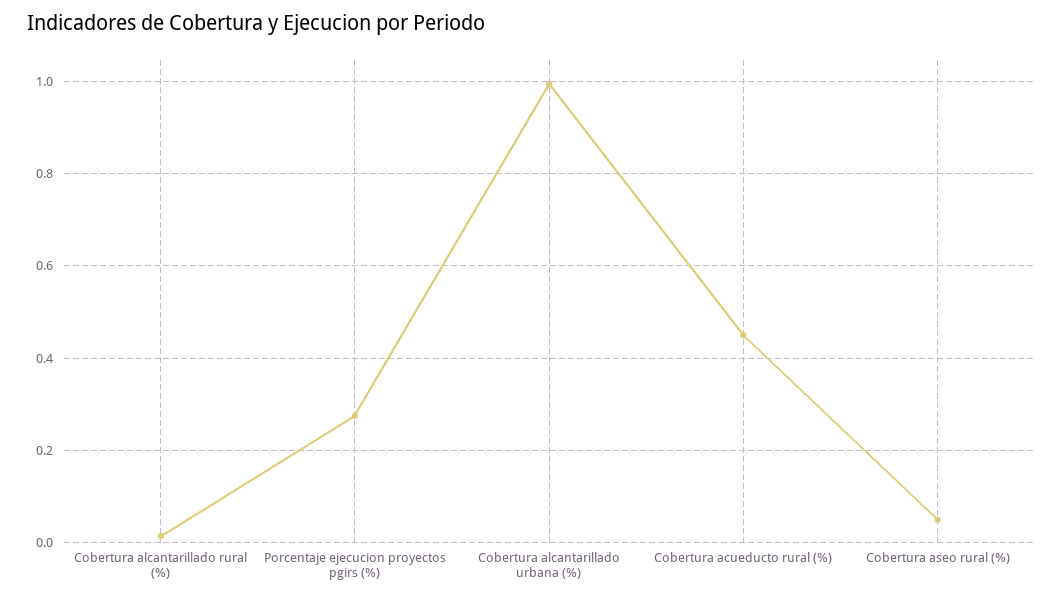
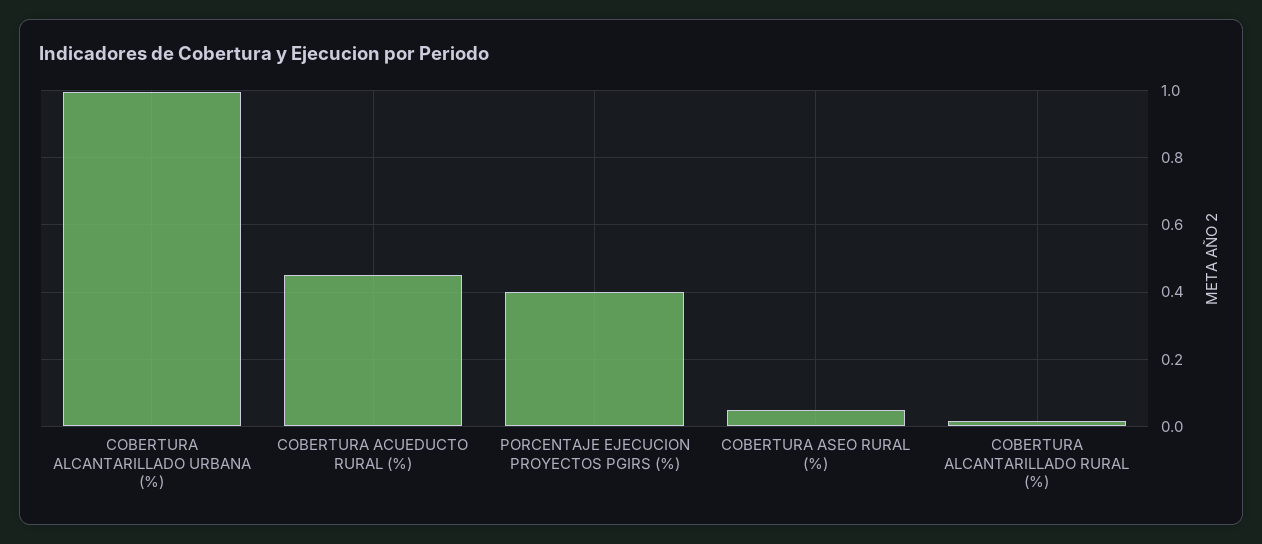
Porcentaje ejecucion proyectos pgirs (%): 0.28 -> 0.4

